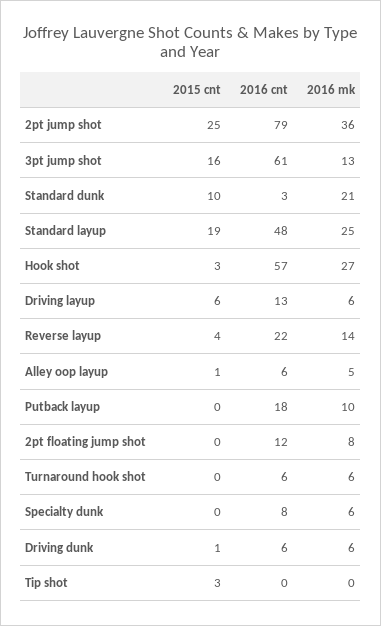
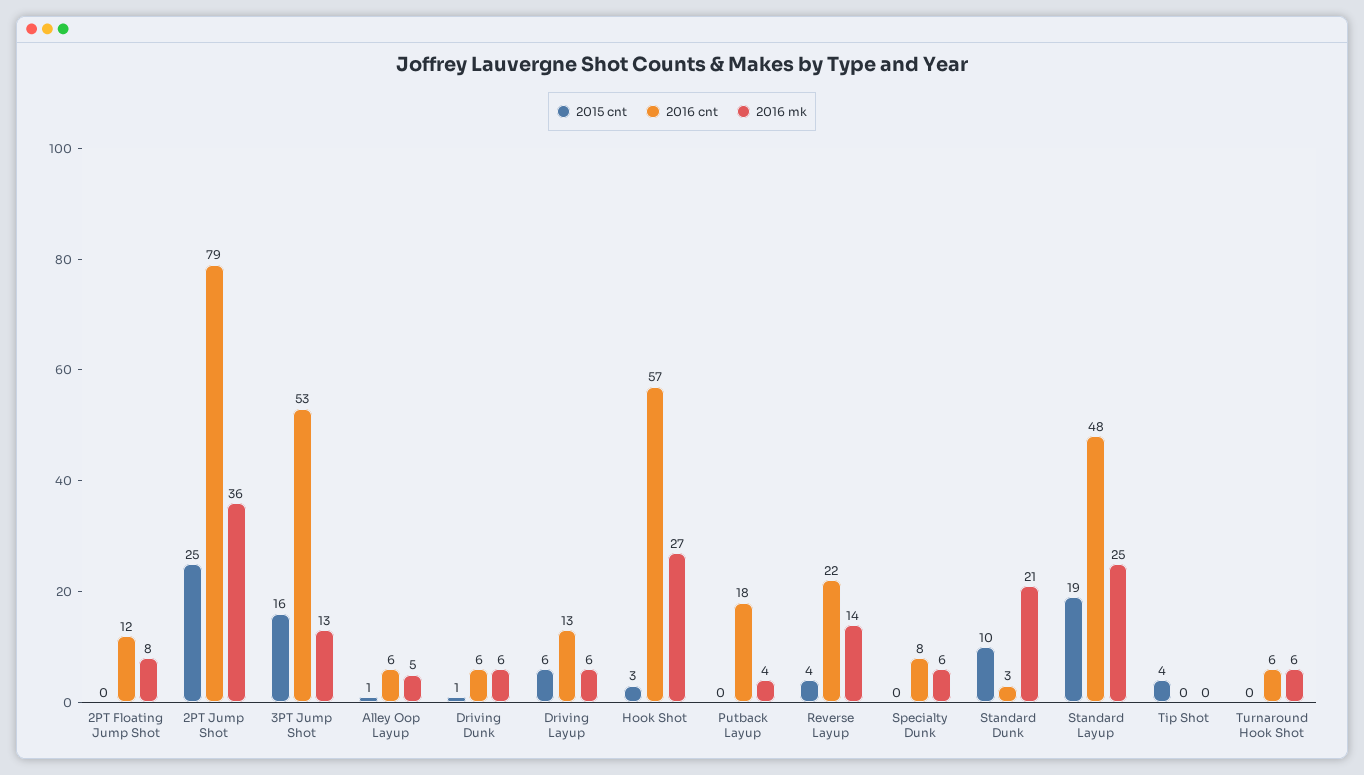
2016 cnt, 3pt jump shot: 61 -> 53
2016 mk, Putback layup: 10 -> 4
2015 cnt, Tip shot: 3 -> 4

